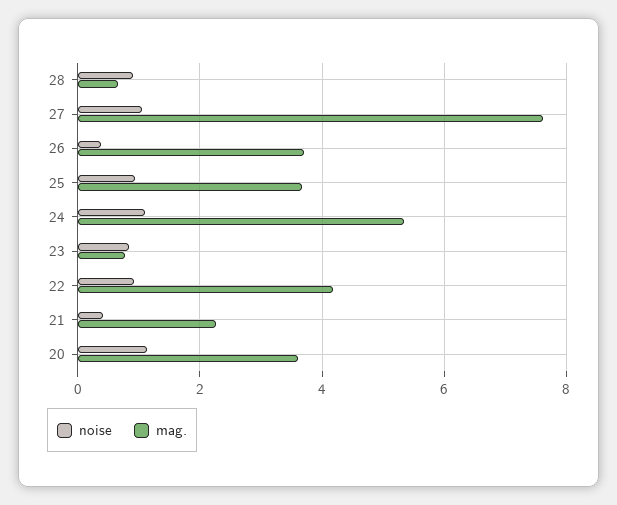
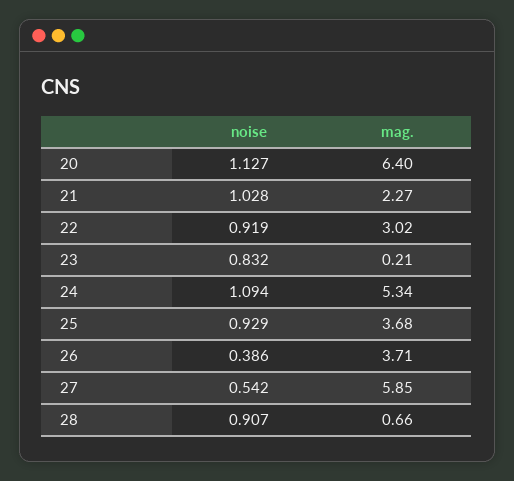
noise, 27: 1 -> 0.542
mag., 27: 7.6 -> 5.85
mag., 23: 0.8 -> 0.21
mag., 22: 4.2 -> 3.02
noise, 21: 0.4 -> 1.028
mag., 20: 3.6 -> 6.4

